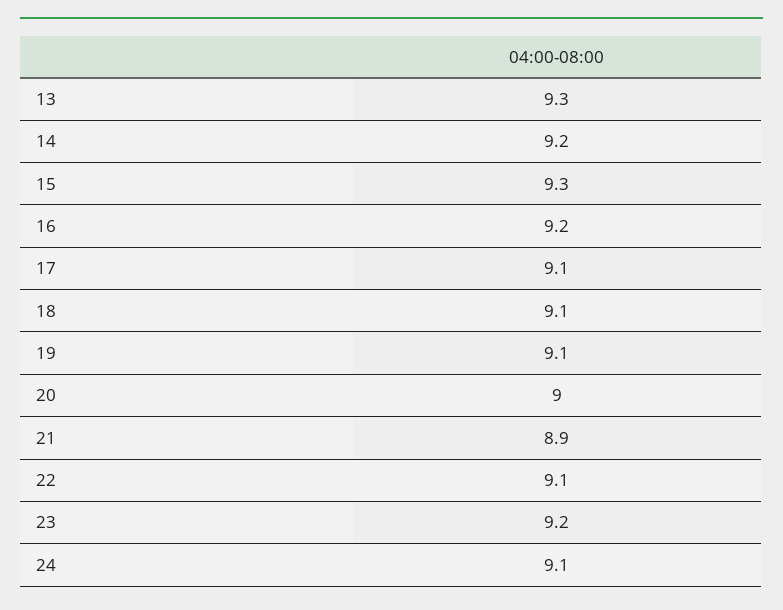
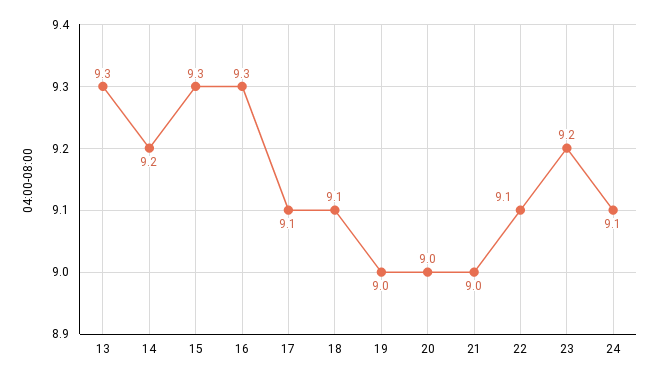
16: 9.2 -> 9.3
19: 9.1 -> 9
21: 8.9 -> 9

